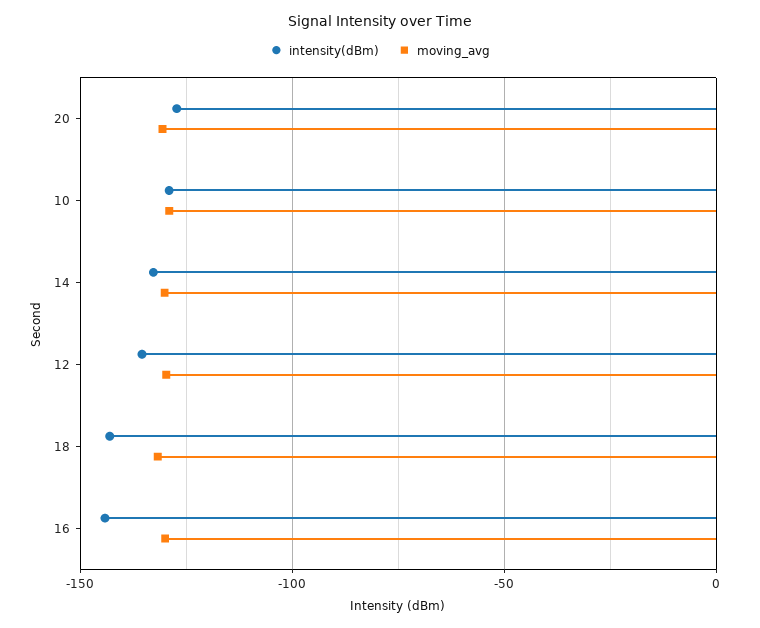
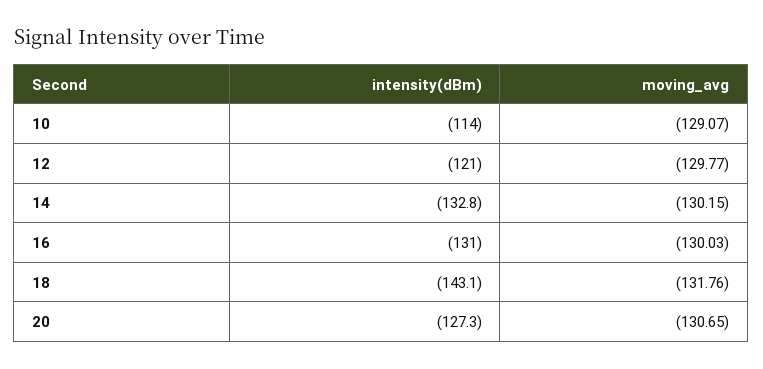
intensity(dBm), 10: -130 -> -114
intensity(dBm), 12: -135 -> -121
intensity(dBm), 16: -145 -> -131

